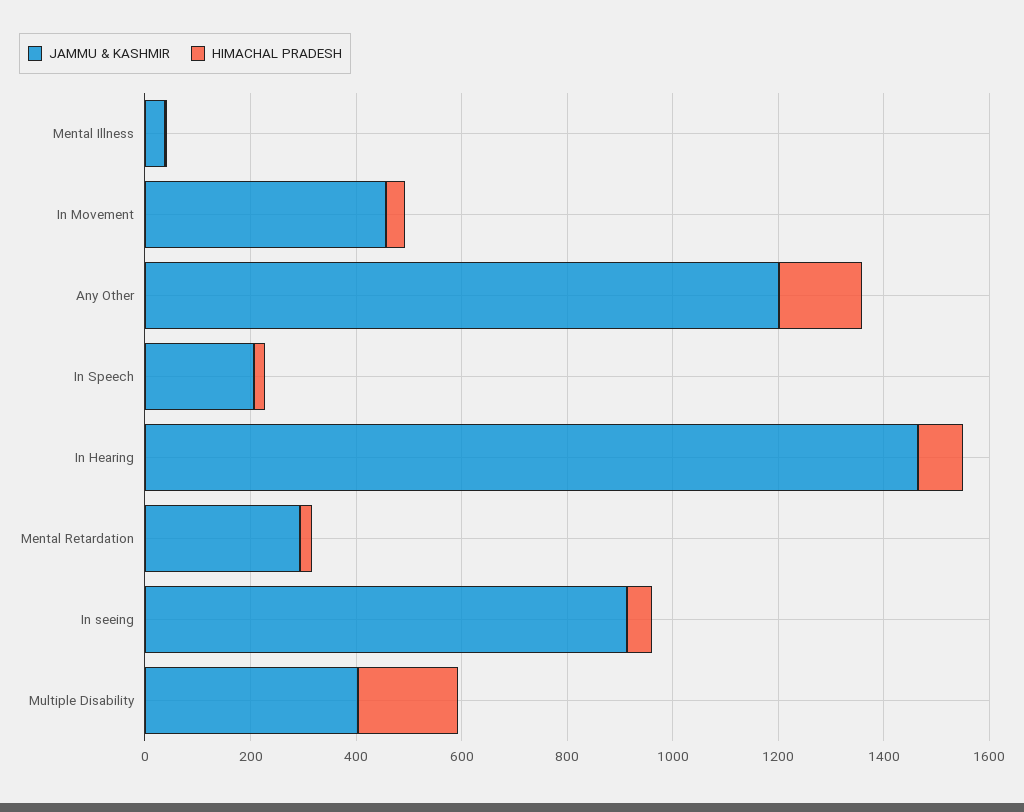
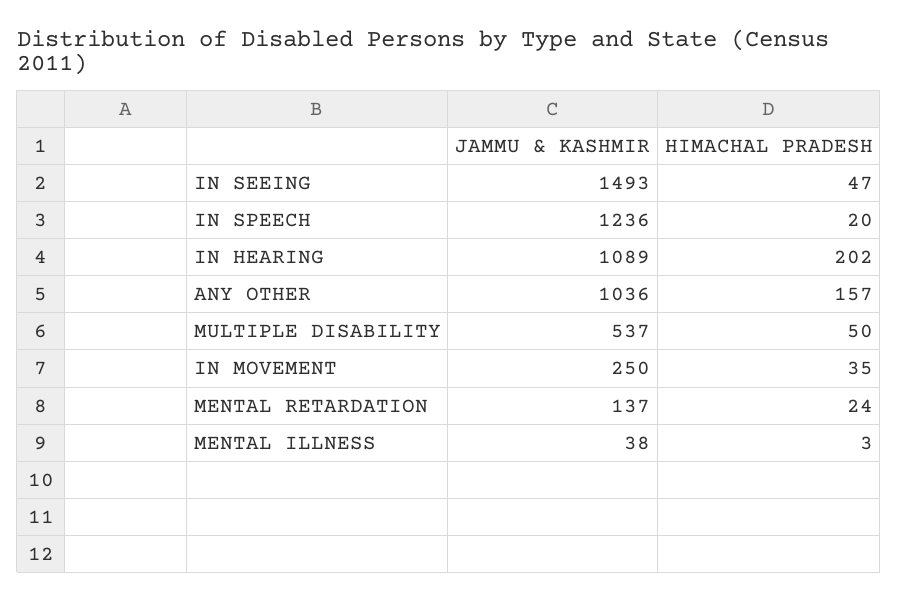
JAMMU & KASHMIR, In Movement: 450 -> 250
JAMMU & KASHMIR, Any Other: 1200 -> 1036
JAMMU & KASHMIR, In Speech: 200 -> 1236
JAMMU & KASHMIR, In Hearing: 1450 -> 1089
HIMACHAL PRADESH, In Hearing: 100 -> 202
JAMMU & KASHMIR, Mental Retardation: 300 -> 137
JAMMU & KASHMIR, In seeing: 900 -> 1493
JAMMU & KASHMIR, Multiple Disability: 400 -> 537
HIMACHAL PRADESH, Multiple Disability: 200 -> 50

